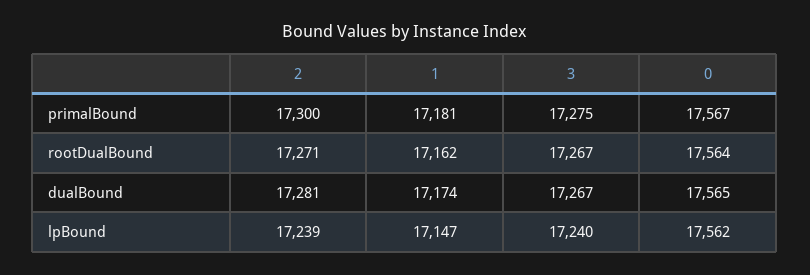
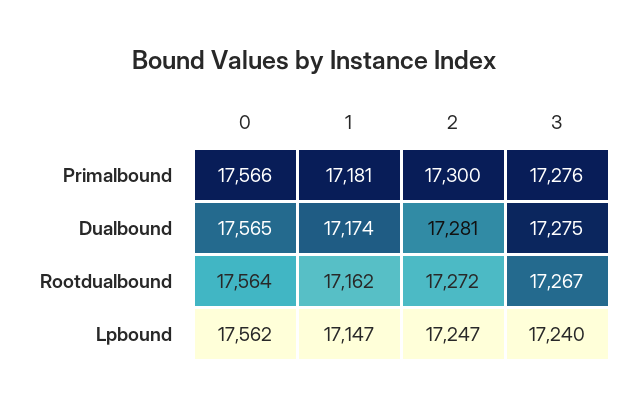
3, primalBound: 17275 -> 17276
0, primalBound: 17567 -> 17566
2, rootDualBound: 17271 -> 17272
3, dualBound: 17267 -> 17275
2, lpBound: 17239 -> 17247

